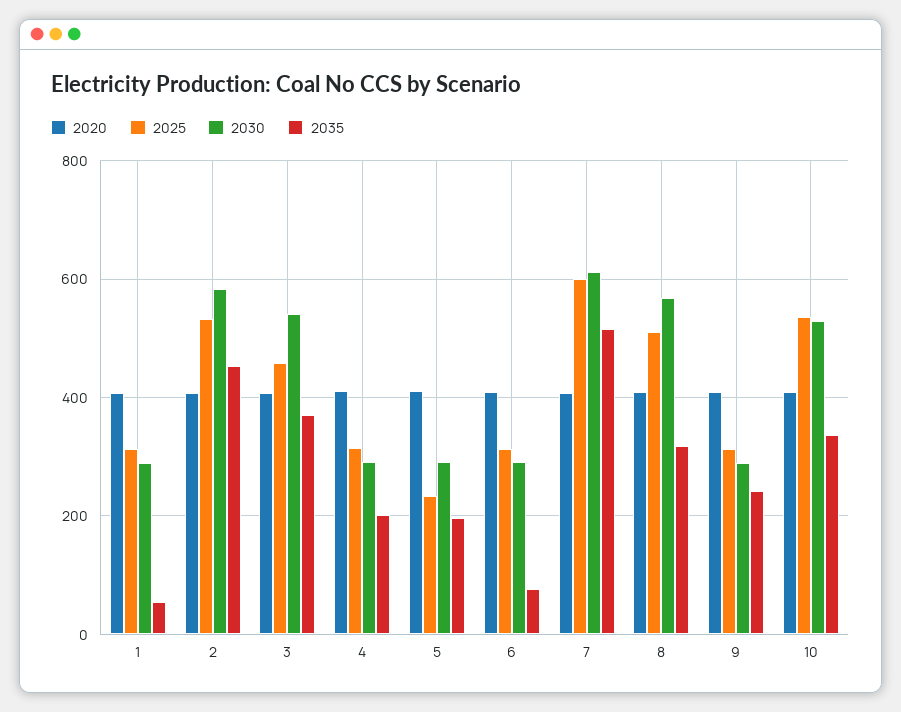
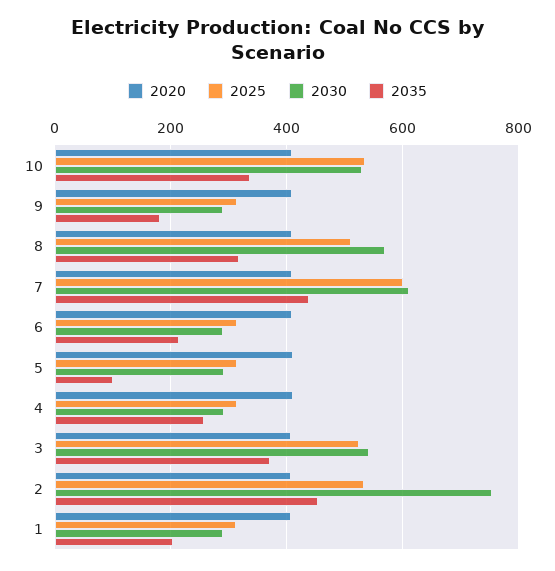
2035, 1: 60 -> 200
2030, 2: 580 -> 760
2025, 3: 460 -> 520
2035, 4: 200 -> 260
2025, 5: 240 -> 320
2035, 5: 200 -> 100
2035, 6: 80 -> 220
2035, 7: 520 -> 440
2035, 9: 240 -> 180

